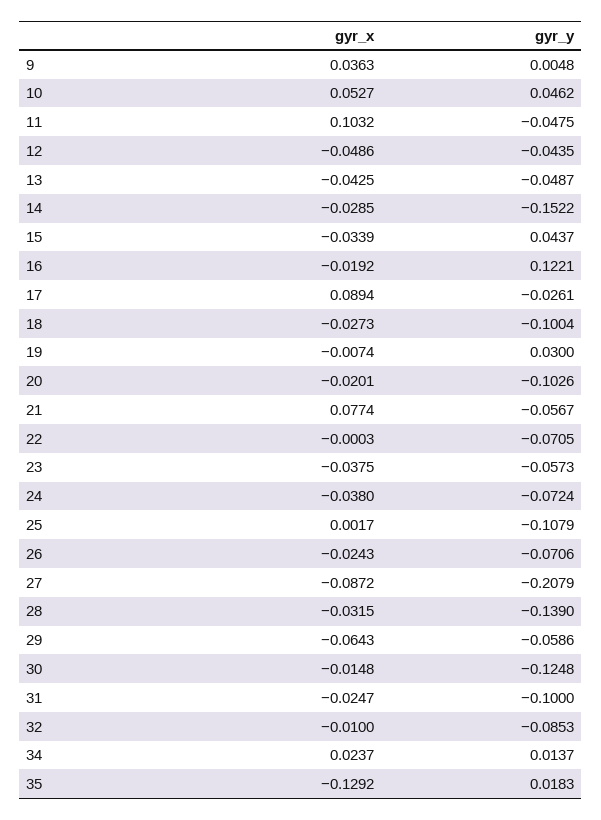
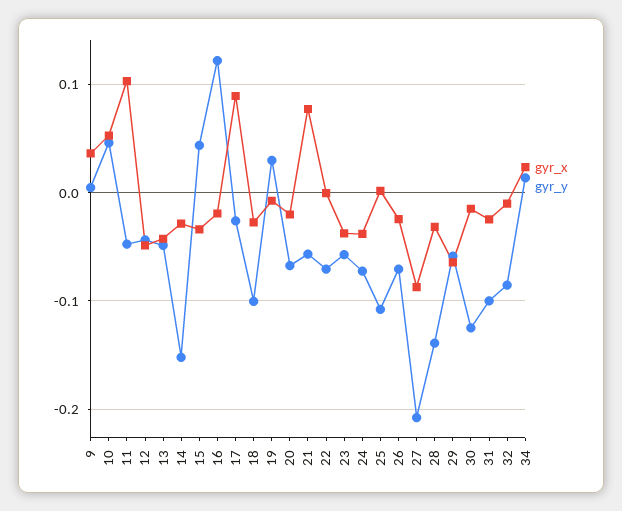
gyr_y, 20: -0.1026 -> -0.07
gyr_x, 35: -0.1292 -> none
gyr_y, 35: 0.0183 -> none

